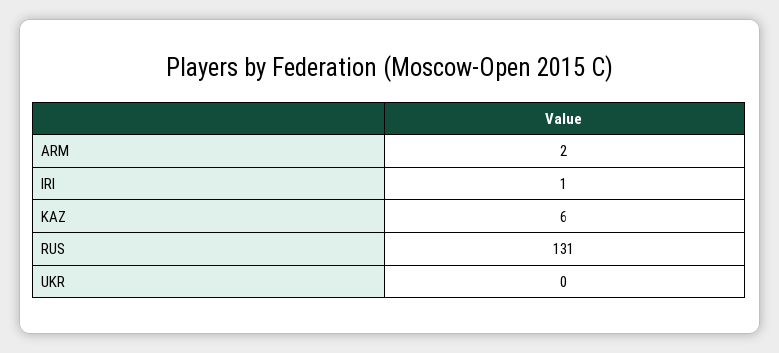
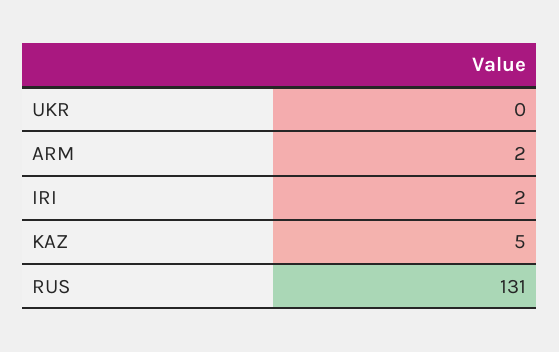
IRI: 1 -> 2
KAZ: 6 -> 5

